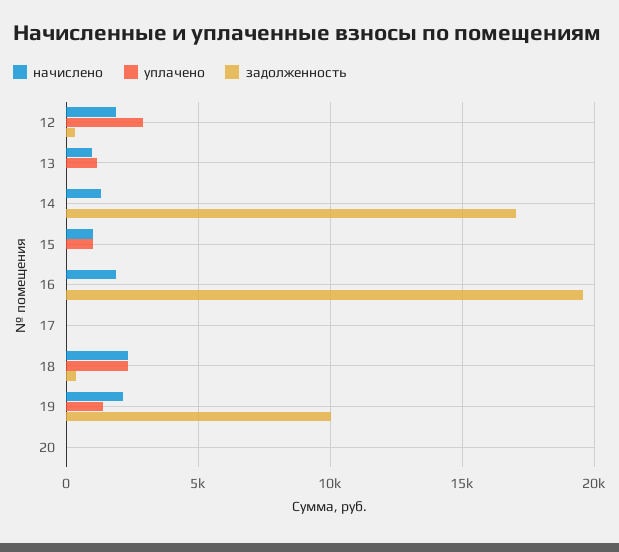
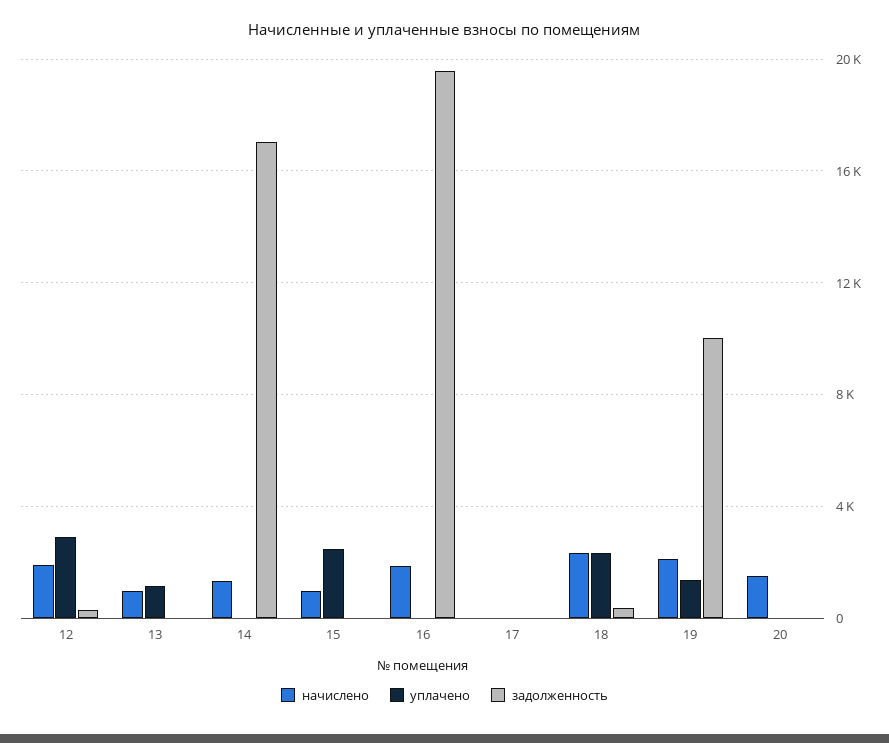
уплачено, 15: 1000 -> 2500
начислено, 20: 0 -> 1500

